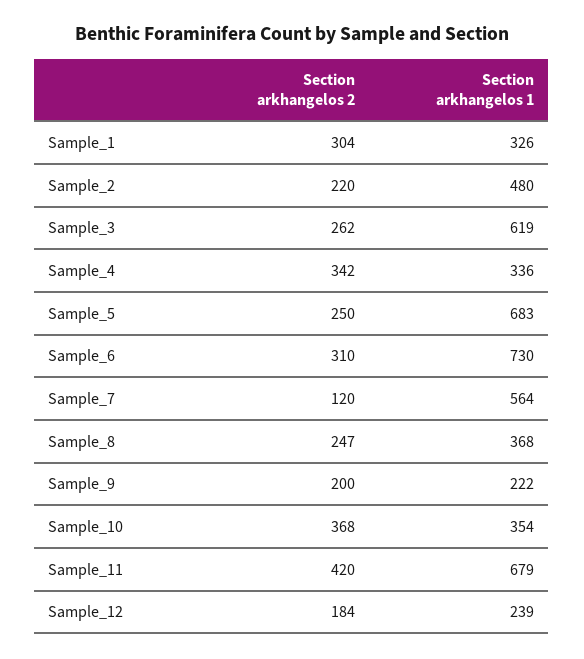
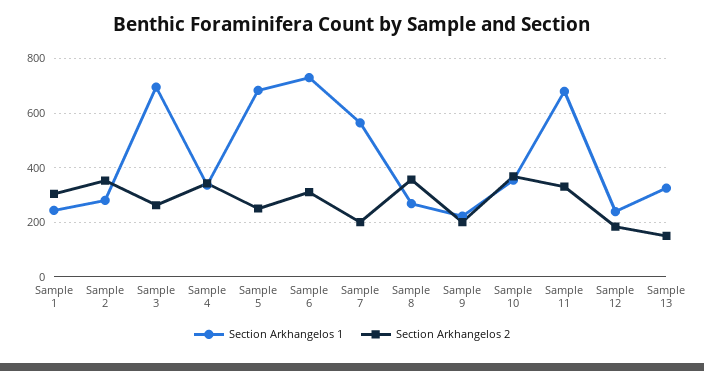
Section arkhangelos 1, Sample_1: 326 -> 250
Section arkhangelos 2, Sample_2: 220 -> 350
Section arkhangelos 1, Sample_2: 480 -> 275
Section arkhangelos 1, Sample_3: 619 -> 700
Section arkhangelos 2, Sample_7: 120 -> 200
Section arkhangelos 2, Sample_8: 247 -> 350
Section arkhangelos 1, Sample_8: 368 -> 275
Section arkhangelos 2, Sample_11: 420 -> 325
Section arkhangelos 1, Sample 13: none -> 325
Section arkhangelos 2, Sample 13: none -> 150

